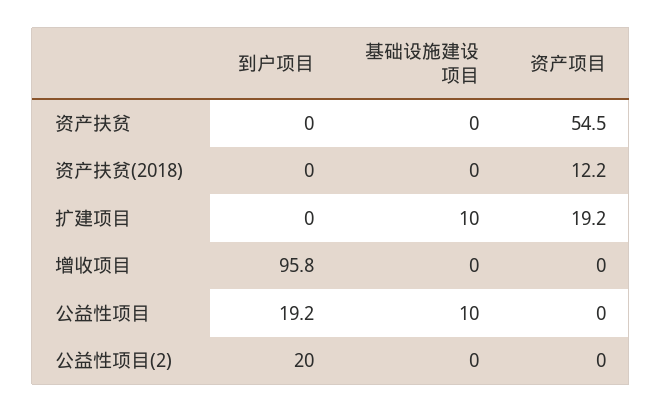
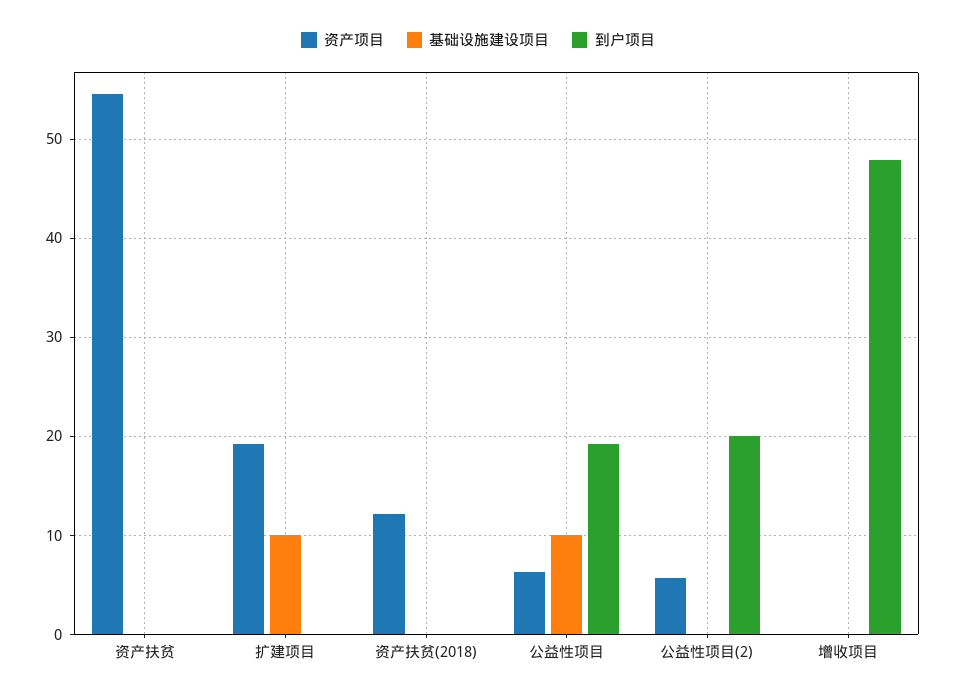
到户项目, 增收项目: 95.8 -> 48
资产项目, 公益性项目: 0 -> 6
资产项目, 公益性项目(2): 0 -> 6

